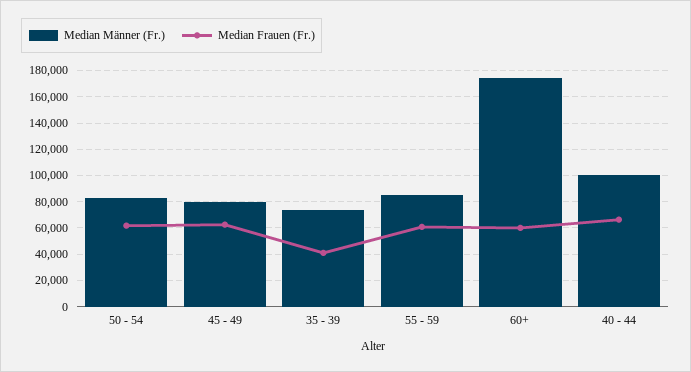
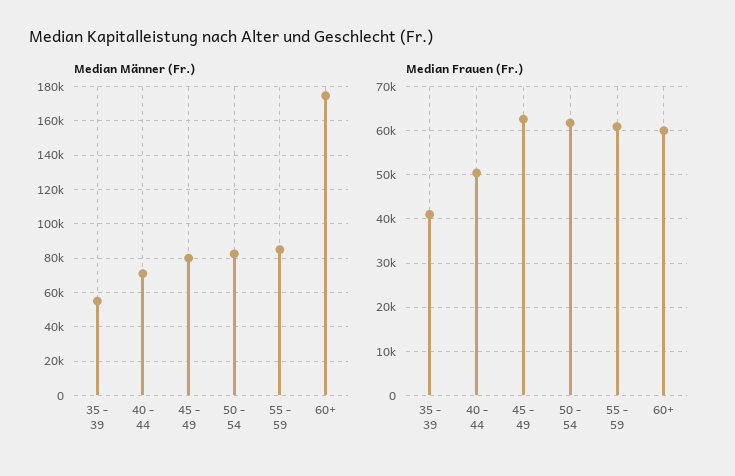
Median Männer (Fr.), 35 - 39: 75000 -> 55000
Median Männer (Fr.), 40 - 44: 100000 -> 70000
Median Frauen (Fr.), 40 - 44: 65000 -> 50000

